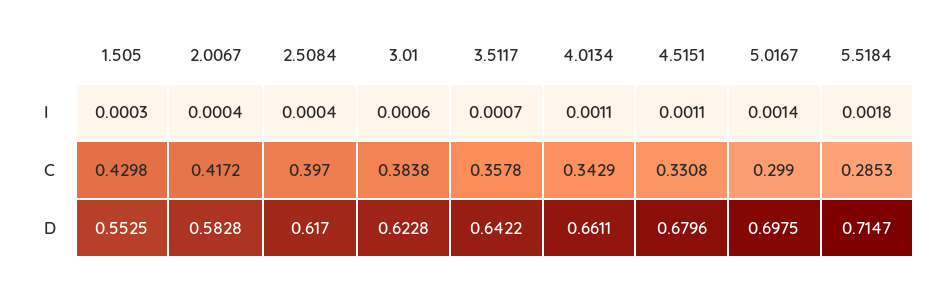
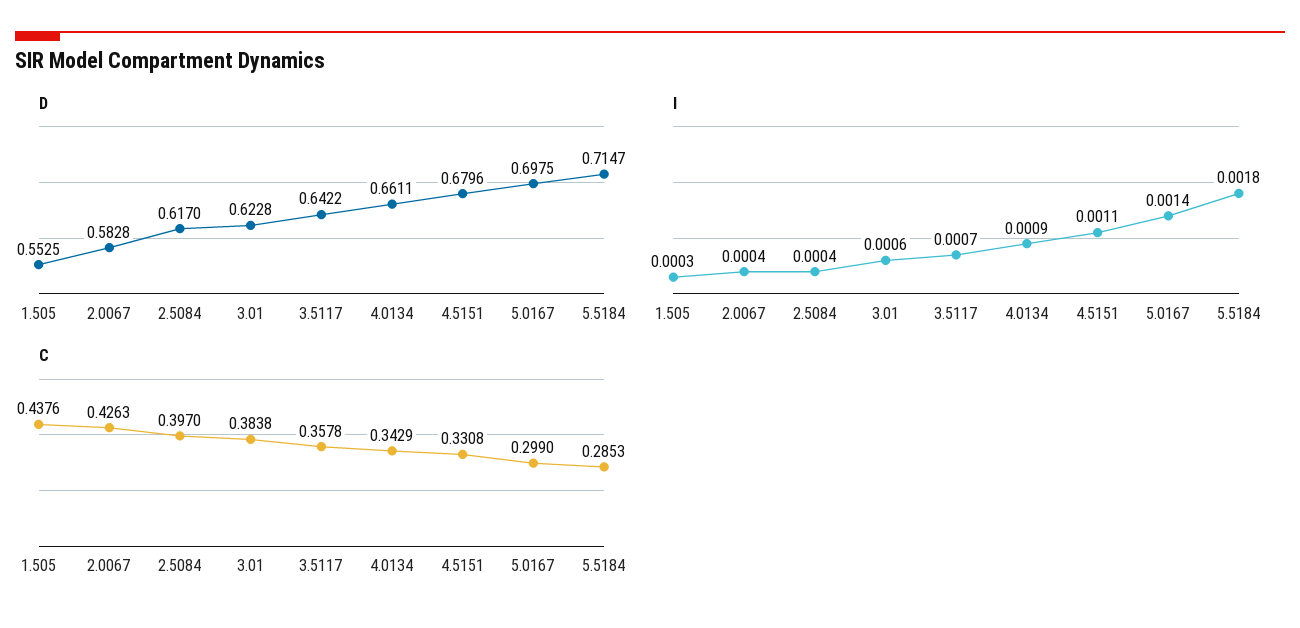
I, 4.0134: 0.0011 -> 0.0009
C, 1.505: 0.4298 -> 0.4376
C, 2.0067: 0.4172 -> 0.4263

